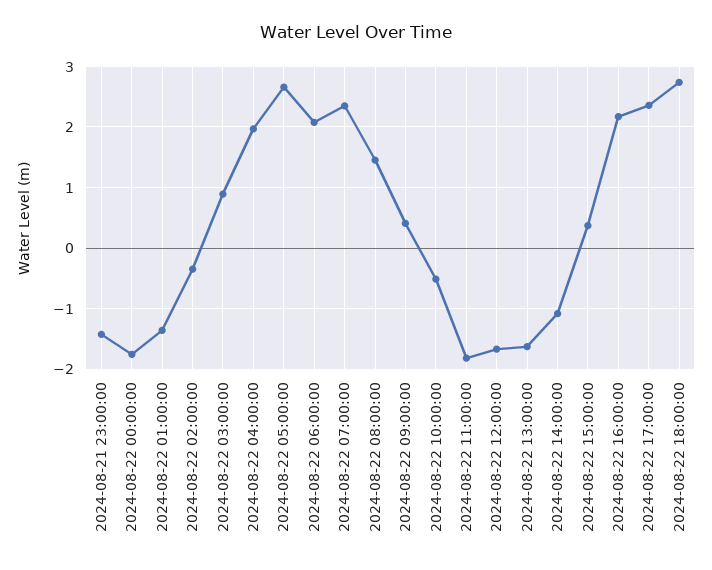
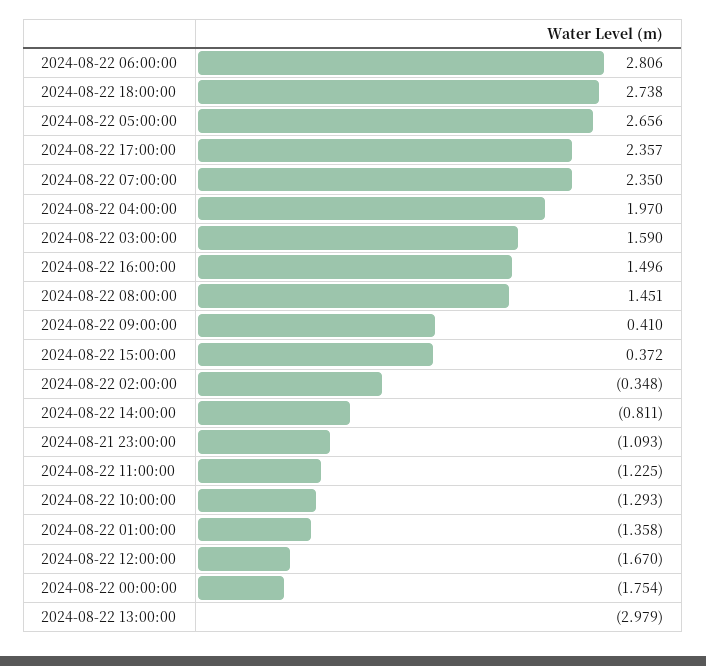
2024-08-21 23:00:00: -1.4 -> -1.093
2024-08-22 03:00:00: 0.9 -> 1.59
2024-08-22 06:00:00: 2.1 -> 2.806
2024-08-22 10:00:00: -0.5 -> -1.293
2024-08-22 11:00:00: -1.8 -> -1.225
2024-08-22 13:00:00: -1.6 -> -2.979
2024-08-22 14:00:00: -1.1 -> -0.811
2024-08-22 16:00:00: 2.2 -> 1.496

